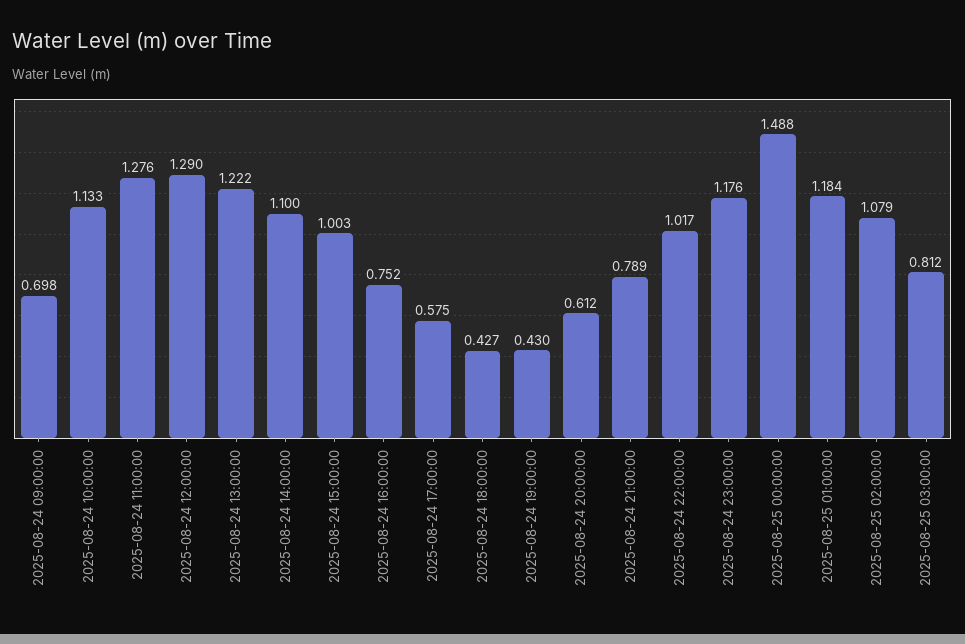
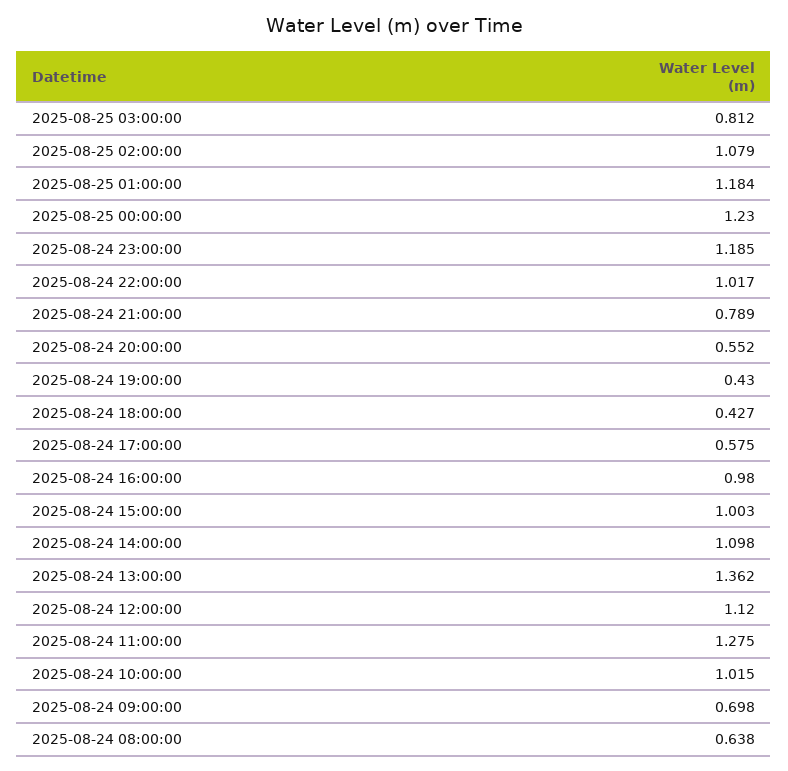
2025-08-24 10:00:00: 1.133 -> 1.015
2025-08-24 11:00:00: 1.276 -> 1.275
2025-08-24 12:00:00: 1.29 -> 1.12
2025-08-24 13:00:00: 1.222 -> 1.362
2025-08-24 14:00:00: 1.1 -> 1.098
2025-08-24 16:00:00: 0.752 -> 0.98
2025-08-24 20:00:00: 0.612 -> 0.552
2025-08-24 23:00:00: 1.176 -> 1.185
2025-08-25 00:00:00: 1.488 -> 1.23
2025-08-24 08:00:00: none -> 0.638

